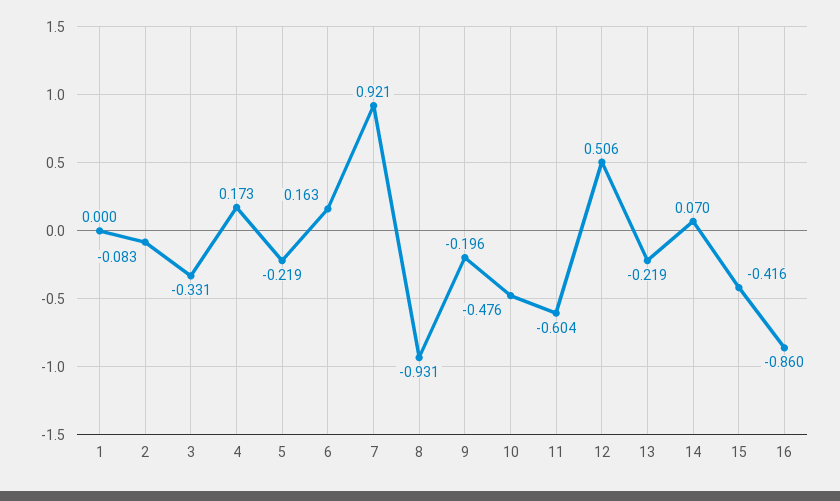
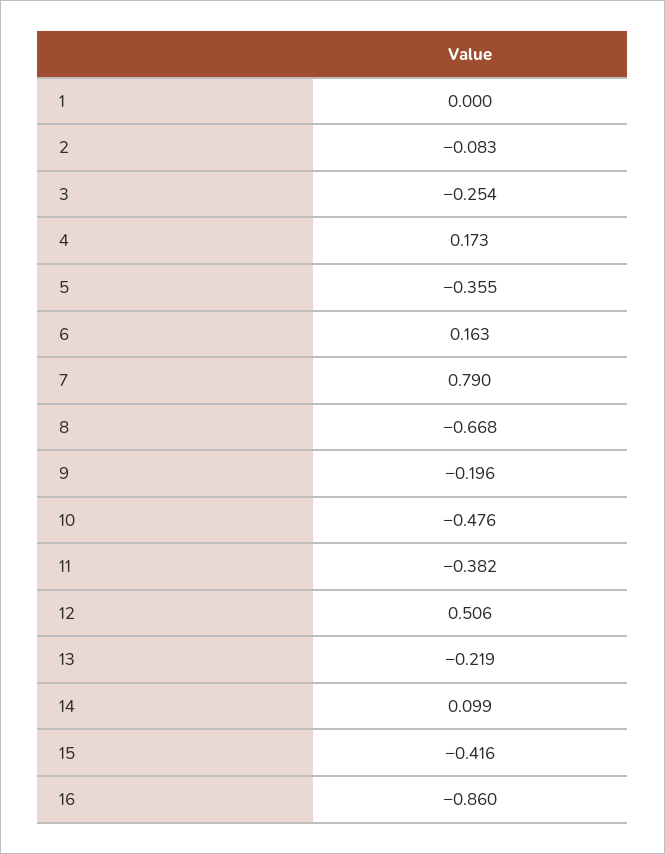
3: -0.331 -> -0.254
5: -0.219 -> -0.355
7: 0.921 -> 0.79
8: -0.931 -> -0.668
11: -0.604 -> -0.382
14: 0.07 -> 0.099

